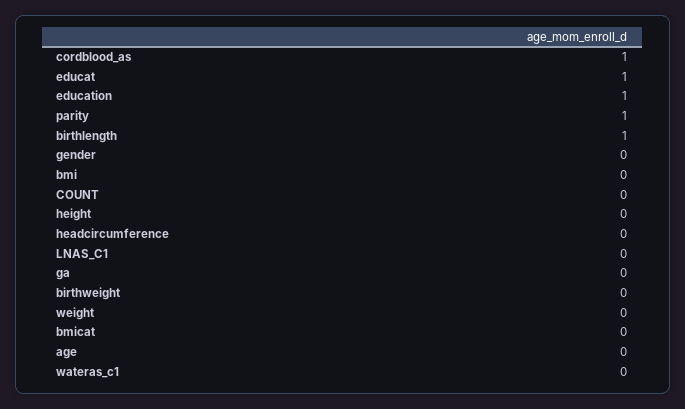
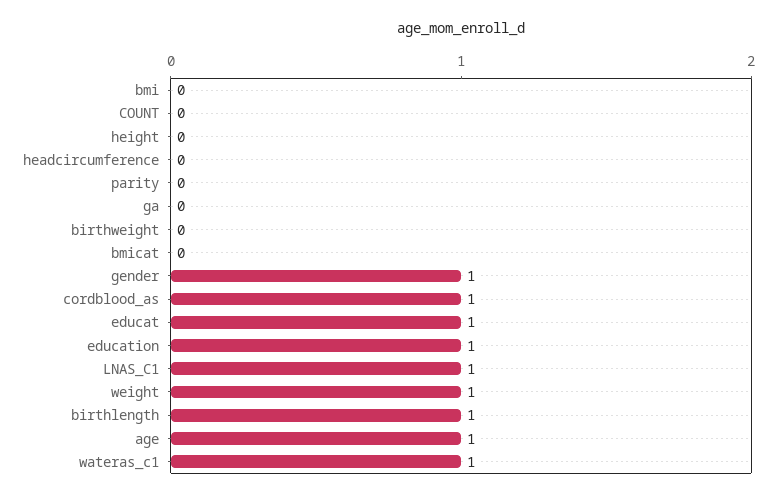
parity: 1 -> 0
gender: 0 -> 1
LNAS_C1: 0 -> 1
weight: 0 -> 1
age: 0 -> 1
wateras_c1: 0 -> 1

